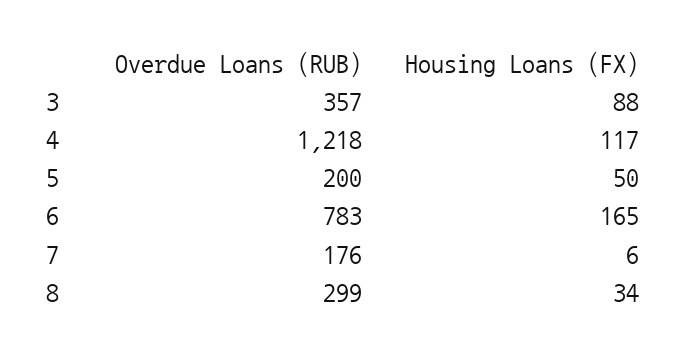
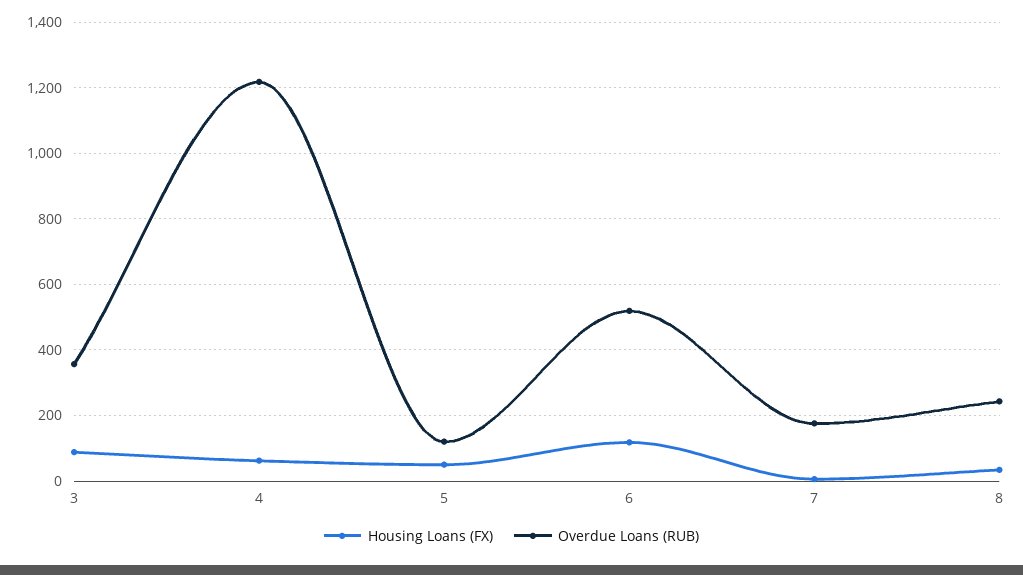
Housing Loans (FX), 4: 117 -> 60
Overdue Loans (RUB), 5: 200 -> 120
Overdue Loans (RUB), 6: 783 -> 520
Housing Loans (FX), 6: 165 -> 120
Overdue Loans (RUB), 8: 299 -> 240

